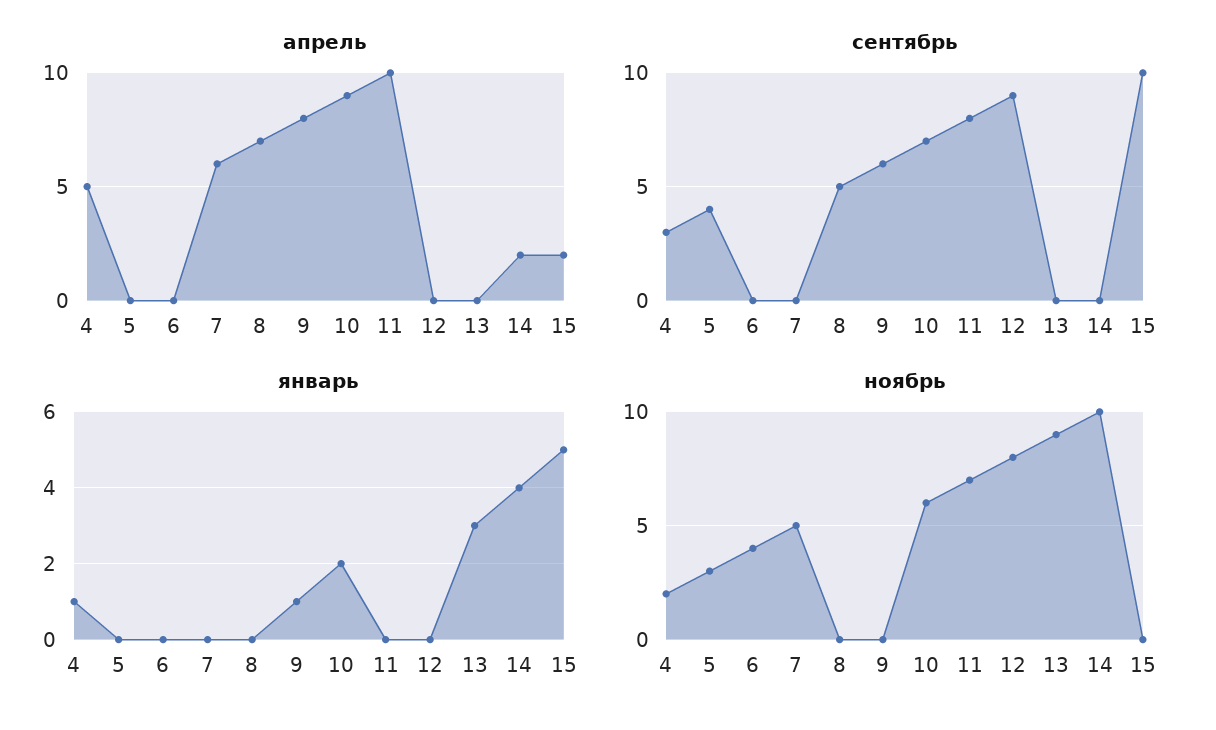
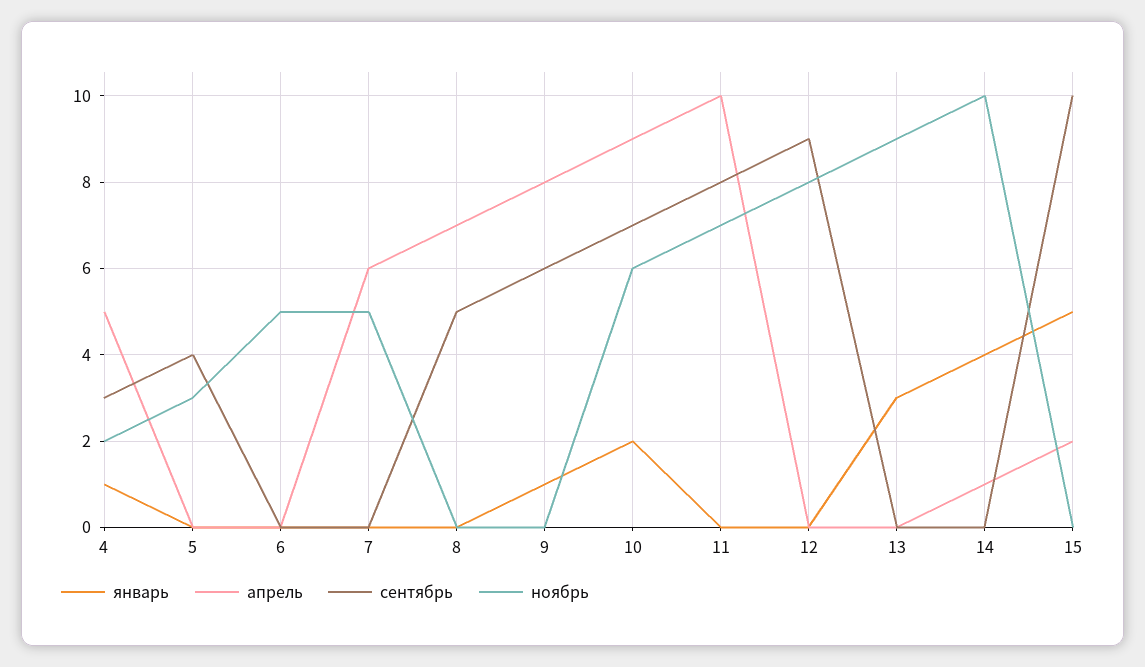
апрель, 14: 2 -> 1
ноябрь, 6: 4 -> 5

